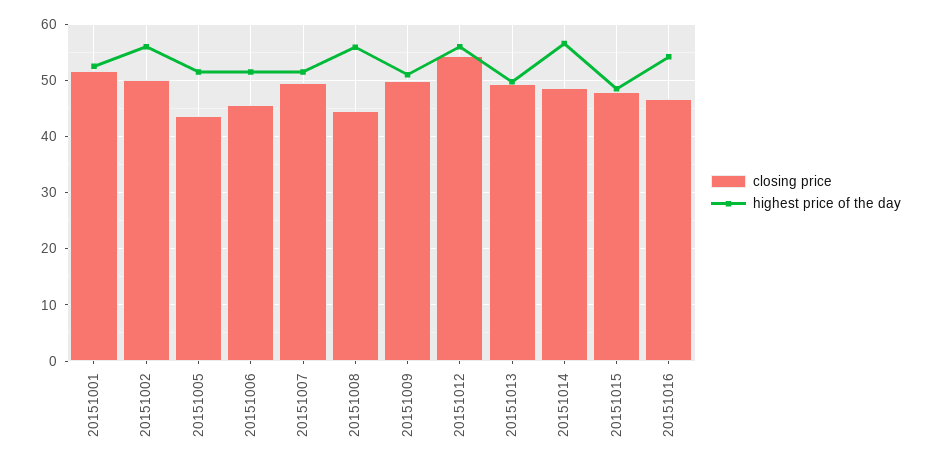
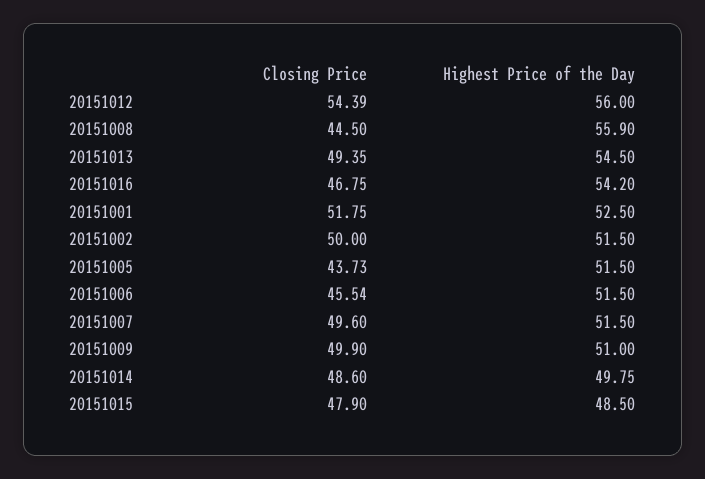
highest price of the day, 20151002: 56 -> 51.5
highest price of the day, 20151013: 50 -> 54.5
highest price of the day, 20151014: 56 -> 49.75

